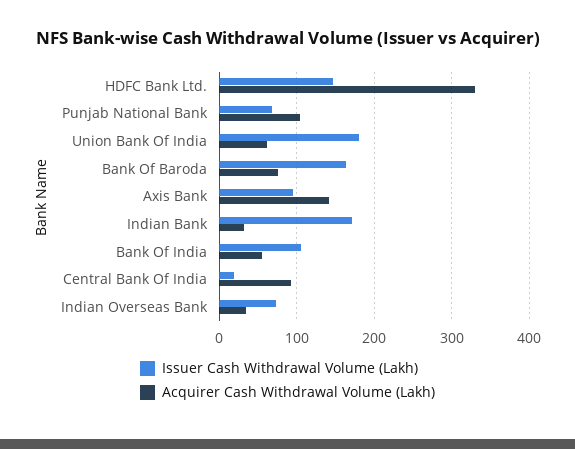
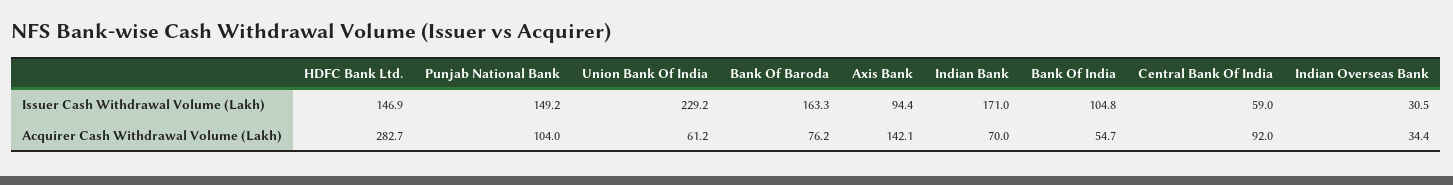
Acquirer Cash Withdrawal Volume (Lakh), HDFC Bank Ltd.: 330 -> 282.7
Issuer Cash Withdrawal Volume (Lakh), Punjab National Bank: 70 -> 149.2
Issuer Cash Withdrawal Volume (Lakh), Union Bank Of India: 180 -> 229.2
Acquirer Cash Withdrawal Volume (Lakh), Indian Bank: 30 -> 70
Issuer Cash Withdrawal Volume (Lakh), Central Bank Of India: 20 -> 59
Issuer Cash Withdrawal Volume (Lakh), Indian Overseas Bank: 70 -> 30.5

